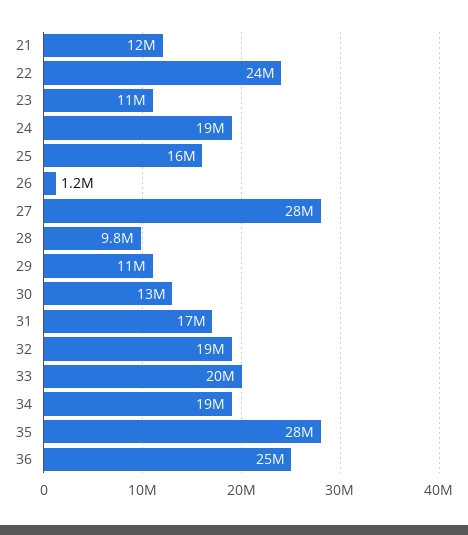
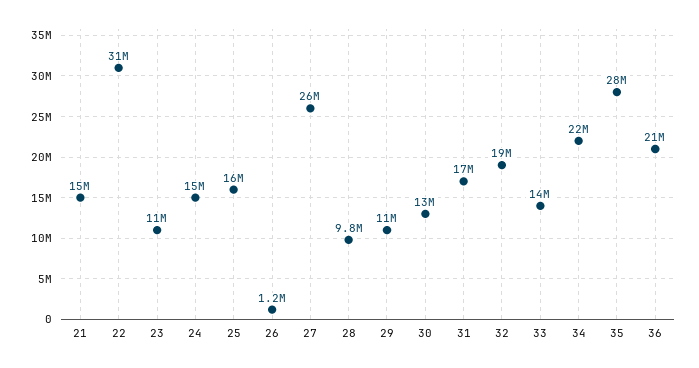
21: 12000000 -> 15000000
22: 24000000 -> 31000000
24: 19000000 -> 15000000
27: 28000000 -> 26000000
33: 20000000 -> 14000000
34: 19000000 -> 22000000
36: 25000000 -> 21000000

